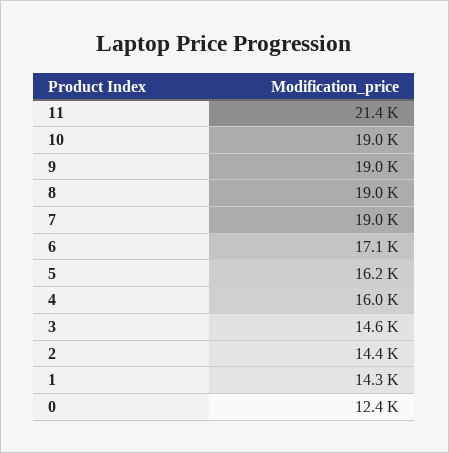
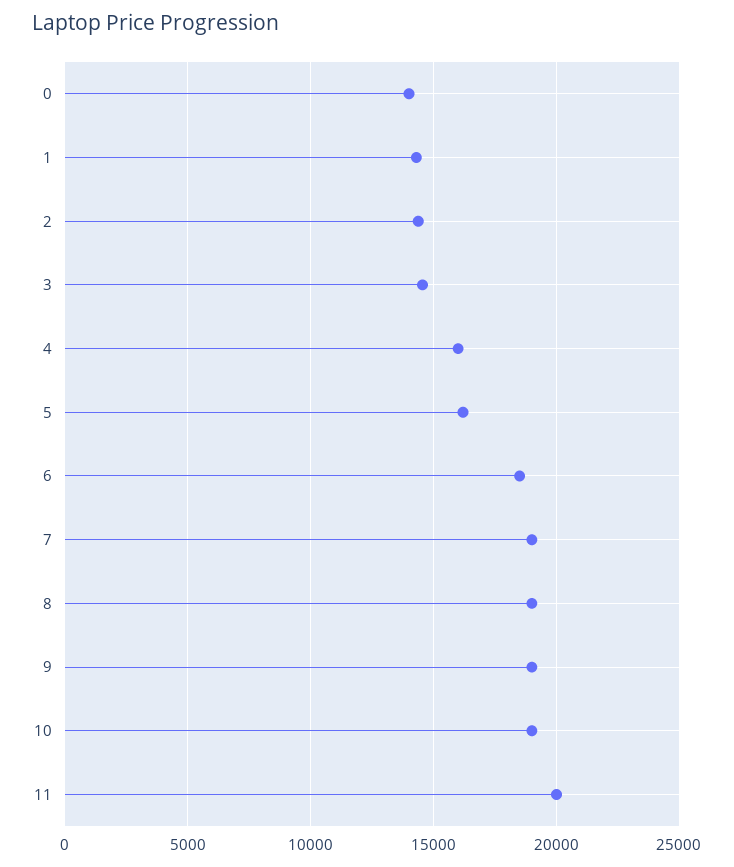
11: 21400 -> 20000
6: 17100 -> 18500
0: 12400 -> 14000

